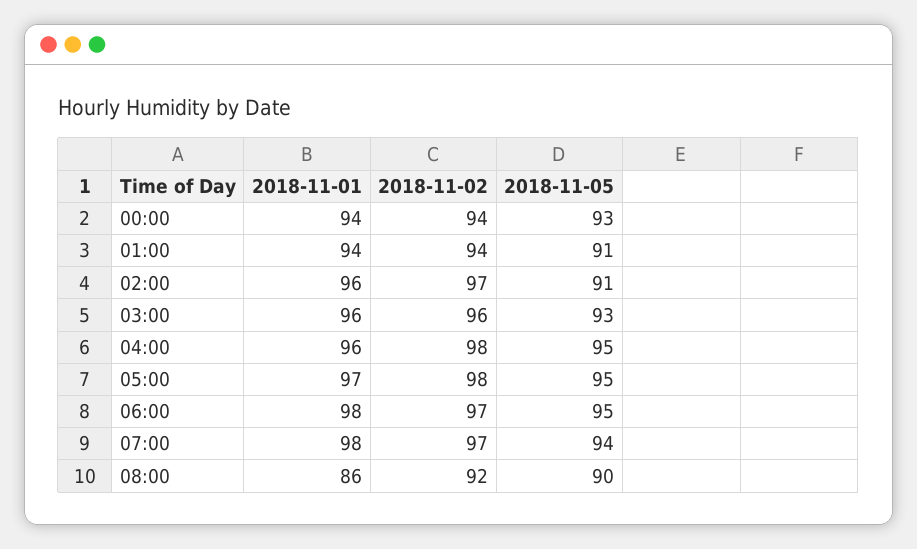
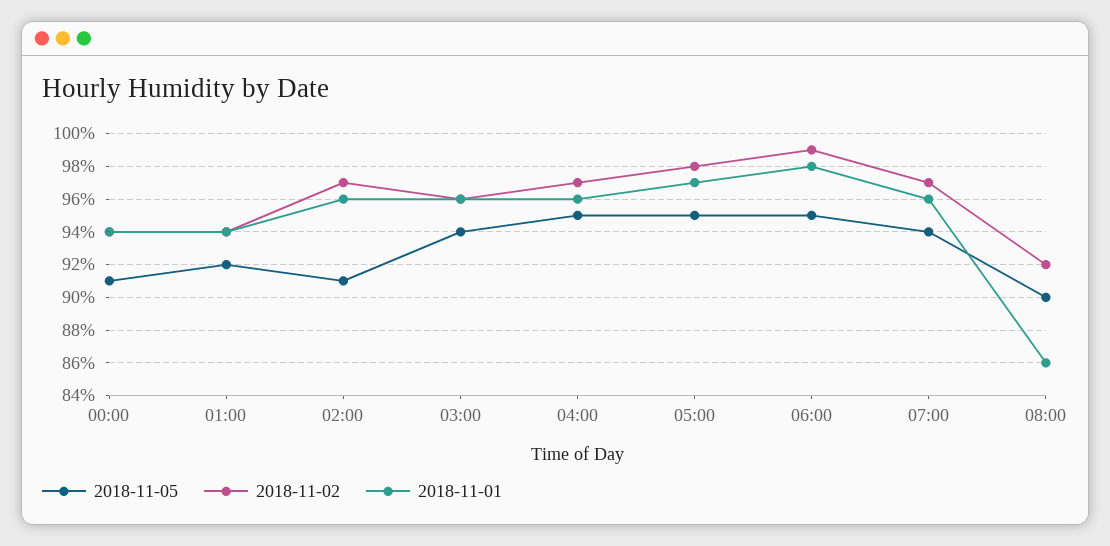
2018-11-05, 00:00: 93 -> 91
2018-11-05, 01:00: 91 -> 92
2018-11-05, 03:00: 93 -> 94
2018-11-02, 04:00: 98 -> 97
2018-11-02, 06:00: 97 -> 99
2018-11-01, 07:00: 98 -> 96

